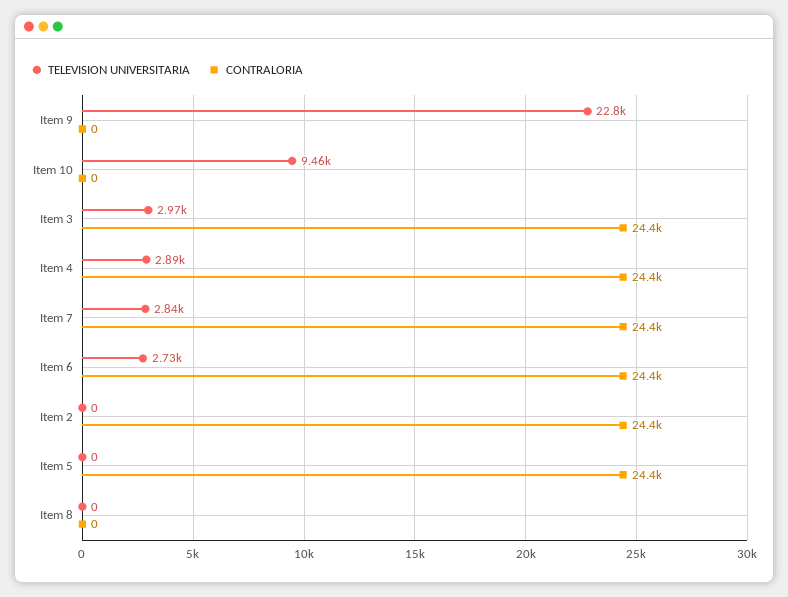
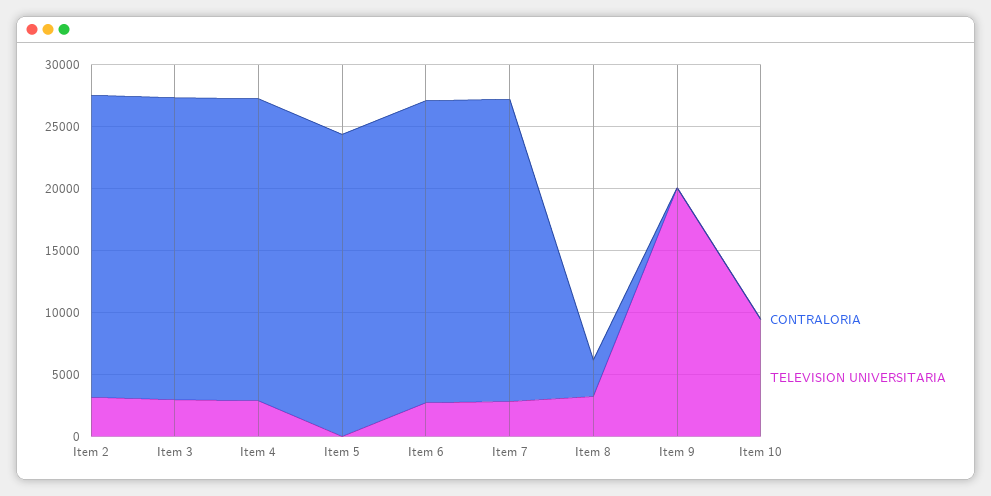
TELEVISION UNIVERSITARIA, Item 9: 22800 -> 20000
TELEVISION UNIVERSITARIA, Item 2: 0 -> 3000
TELEVISION UNIVERSITARIA, Item 8: 0 -> 3000
CONTRALORIA, Item 8: 0 -> 3000

